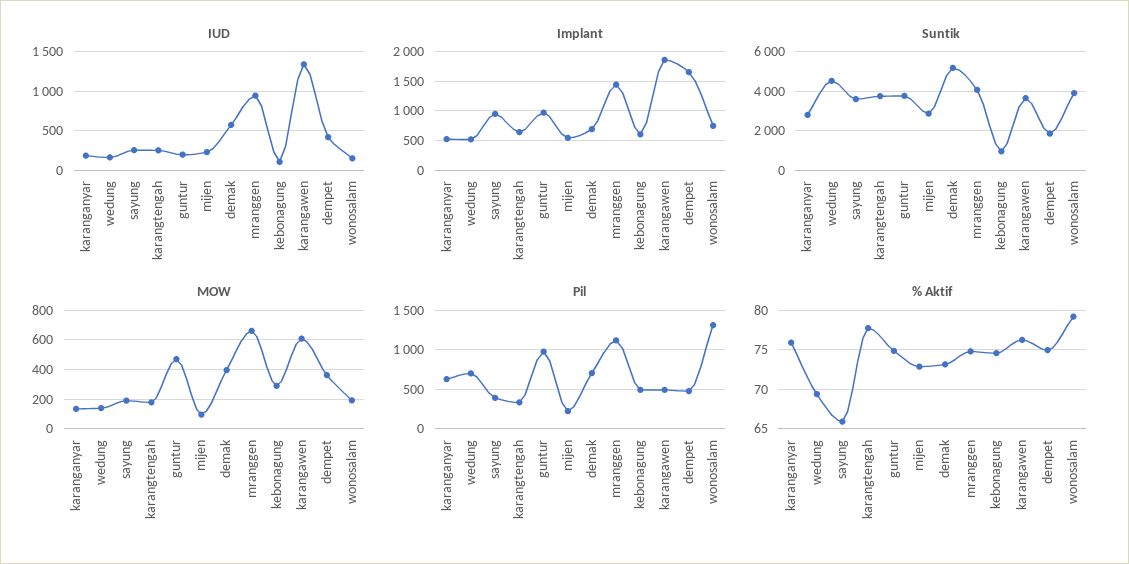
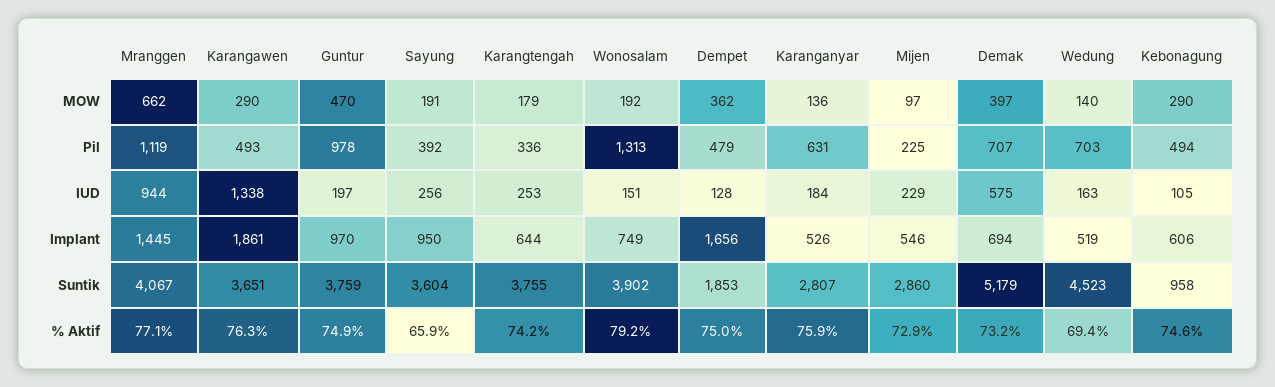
IUD, dempet: 400 -> 128
MOW, karangawen: 600 -> 290
% Aktif, karangtengah: 78 -> 74.2
% Aktif, mranggen: 75 -> 77.1

